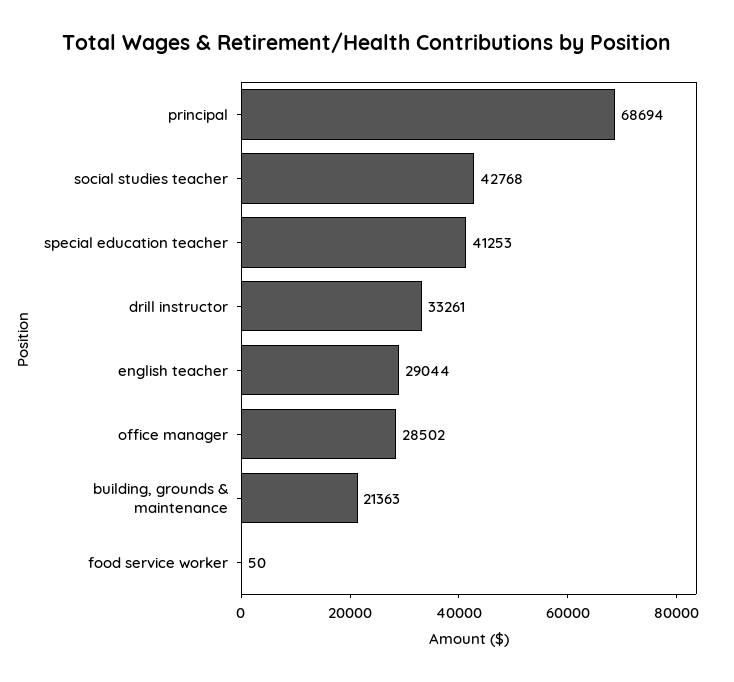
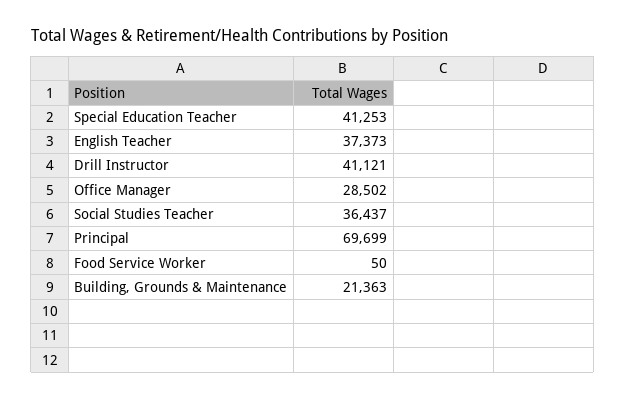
principal: 68694 -> 69699
social studies teacher: 42768 -> 36437
drill instructor: 33261 -> 41121
english teacher: 29044 -> 37373

